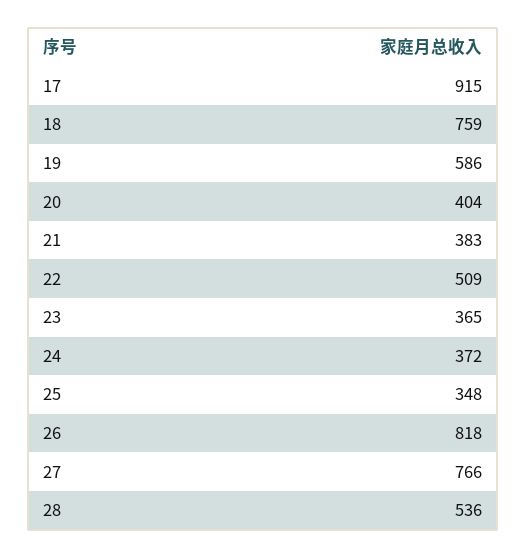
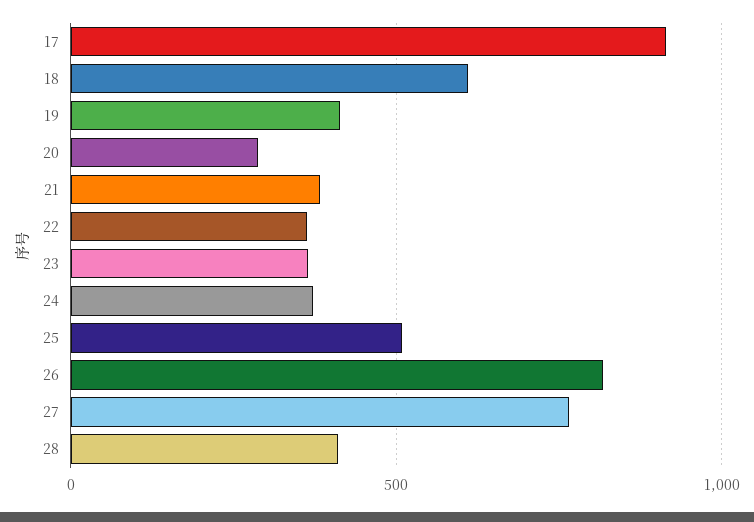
18: 759 -> 600
19: 586 -> 400
20: 404 -> 300
22: 509 -> 350
25: 348 -> 500
28: 536 -> 400

